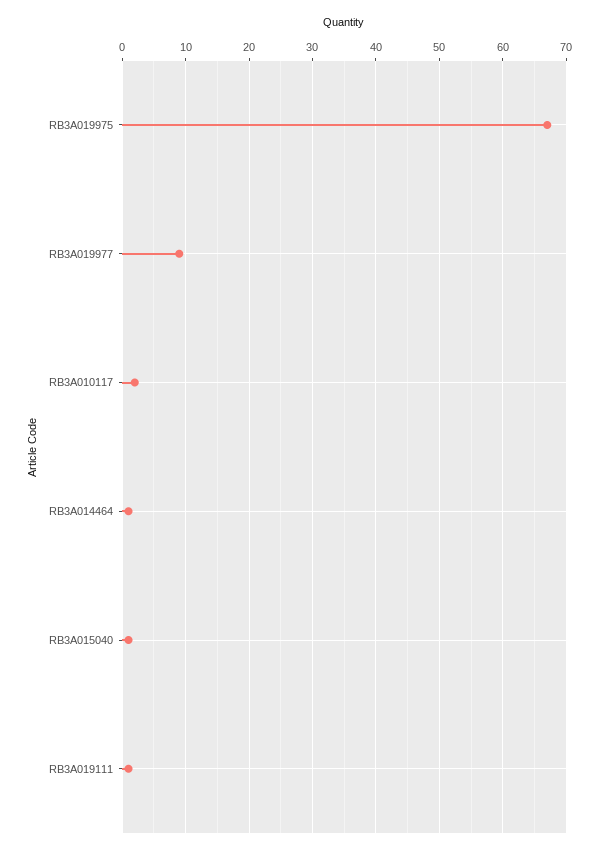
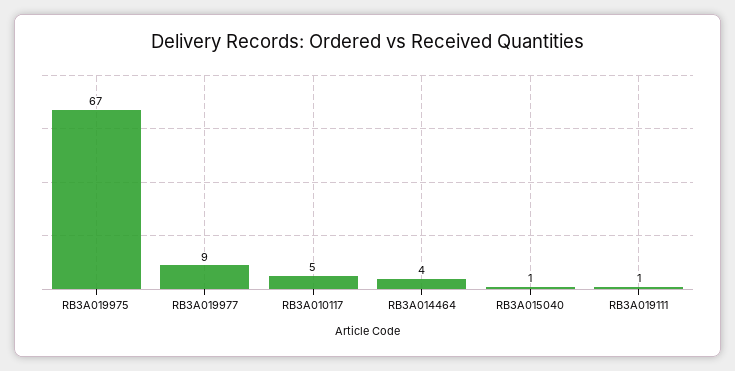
RB3A010117: 2 -> 5
RB3A014464: 1 -> 4

